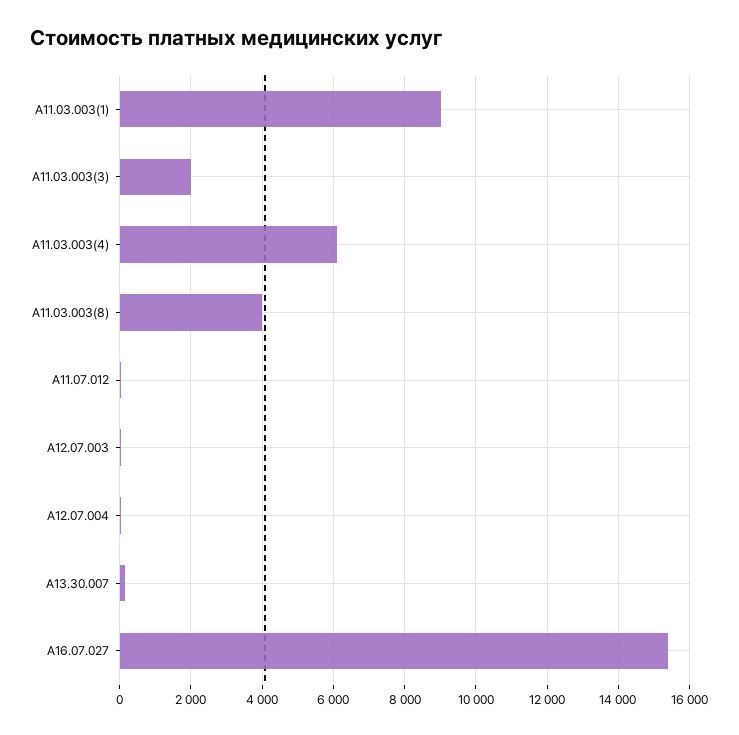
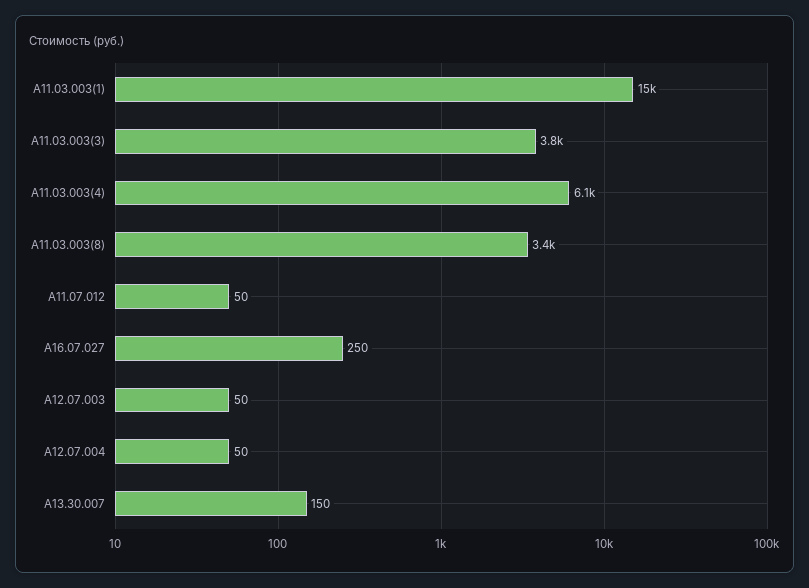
А11.03.003(1): 9000 -> 15000
А11.03.003(3): 2000 -> 3800
А11.03.003(8): 4000 -> 3400
А16.07.027: 15400 -> 250

